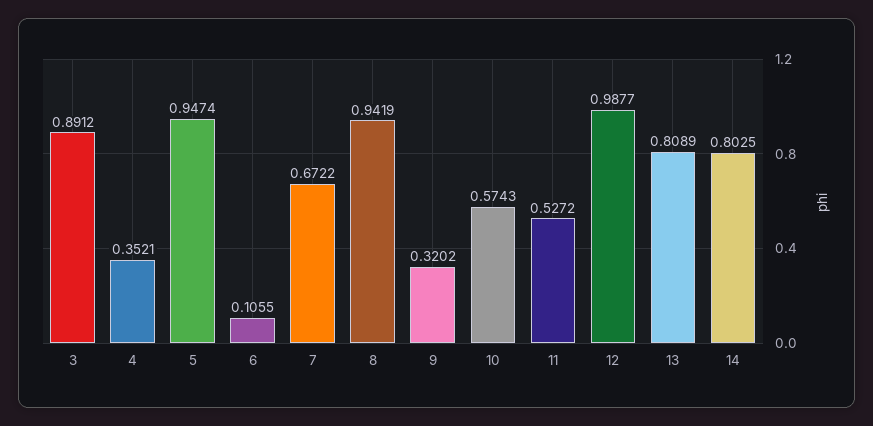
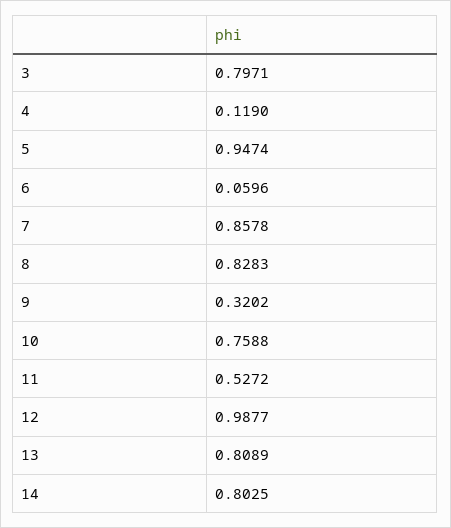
3: 0.8912 -> 0.7971
4: 0.3521 -> 0.119
6: 0.1055 -> 0.0596
7: 0.6722 -> 0.8578
8: 0.9419 -> 0.8283
10: 0.5743 -> 0.7588

